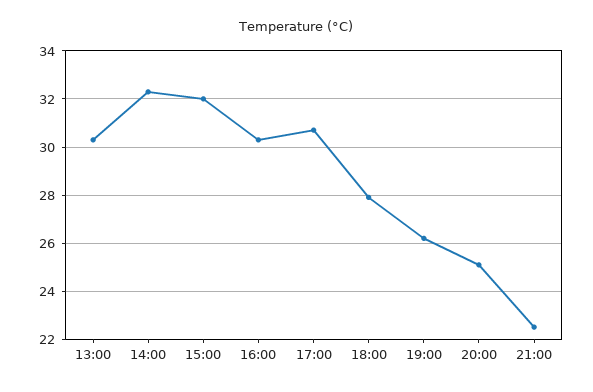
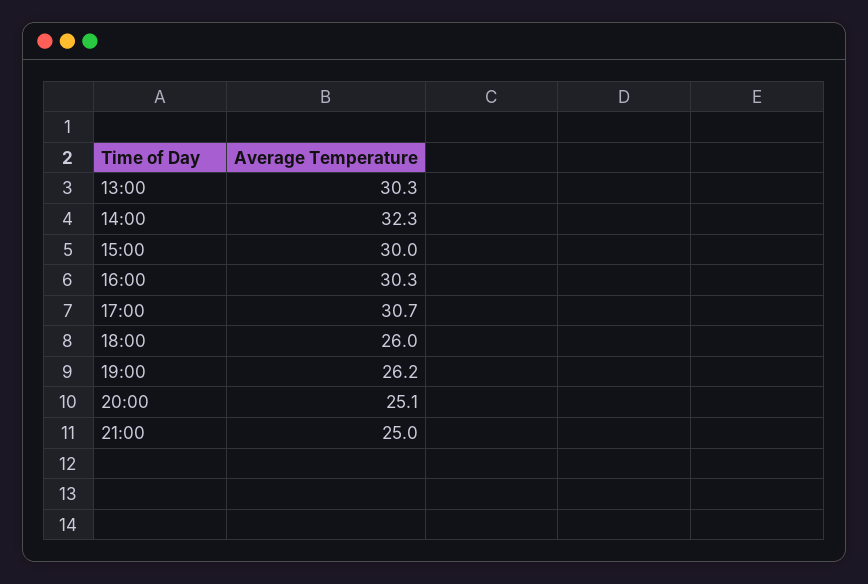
15:00: 32 -> 30
18:00: 28 -> 26
21:00: 22.5 -> 25

